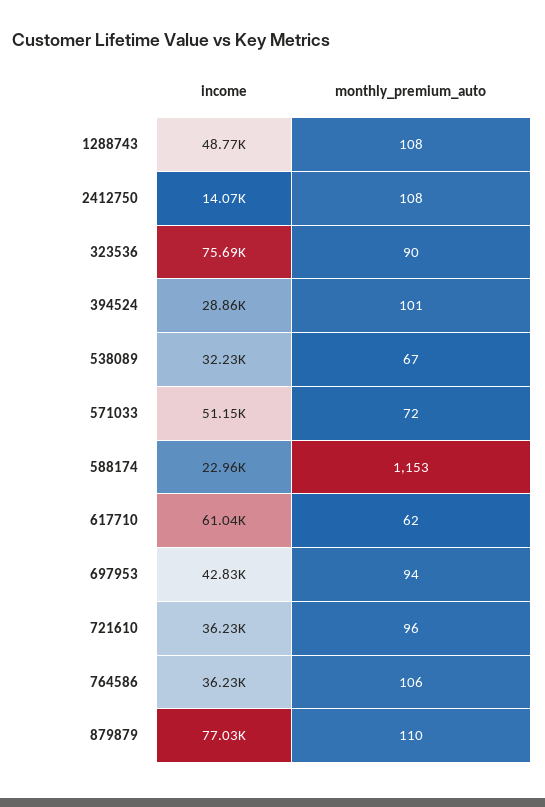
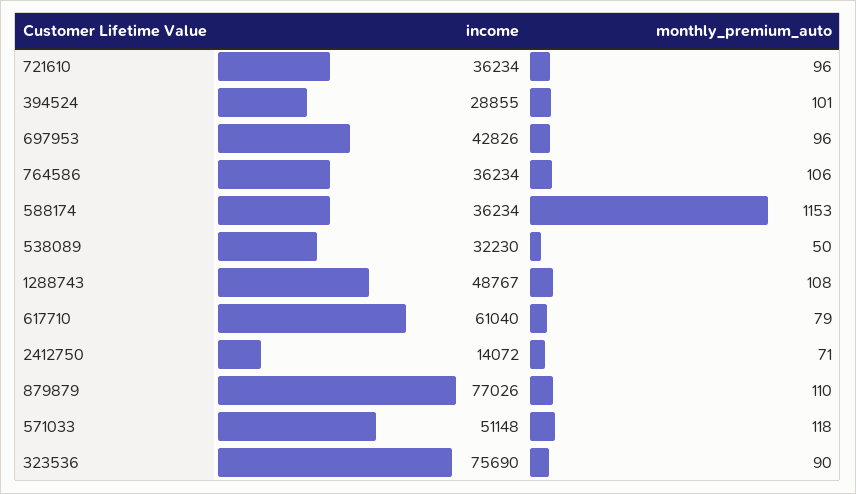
monthly_premium_auto, 2412750: 108 -> 71
monthly_premium_auto, 538089: 67 -> 50
monthly_premium_auto, 571033: 72 -> 118
income, 588174: 22960 -> 36234
monthly_premium_auto, 617710: 62 -> 79
monthly_premium_auto, 697953: 94 -> 96

